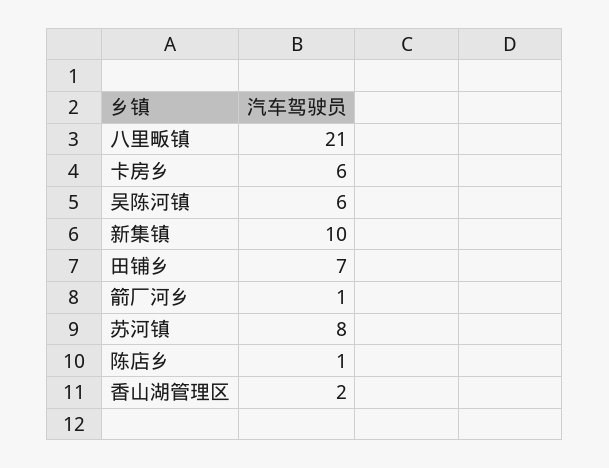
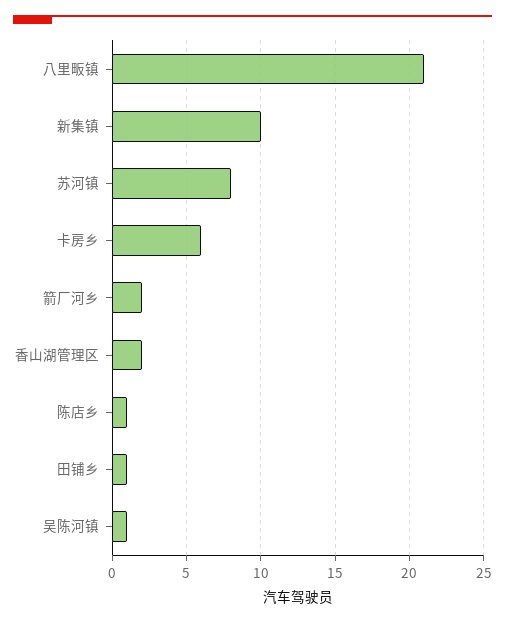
吴陈河镇: 6 -> 1
田铺乡: 7 -> 1
箭厂河乡: 1 -> 2

